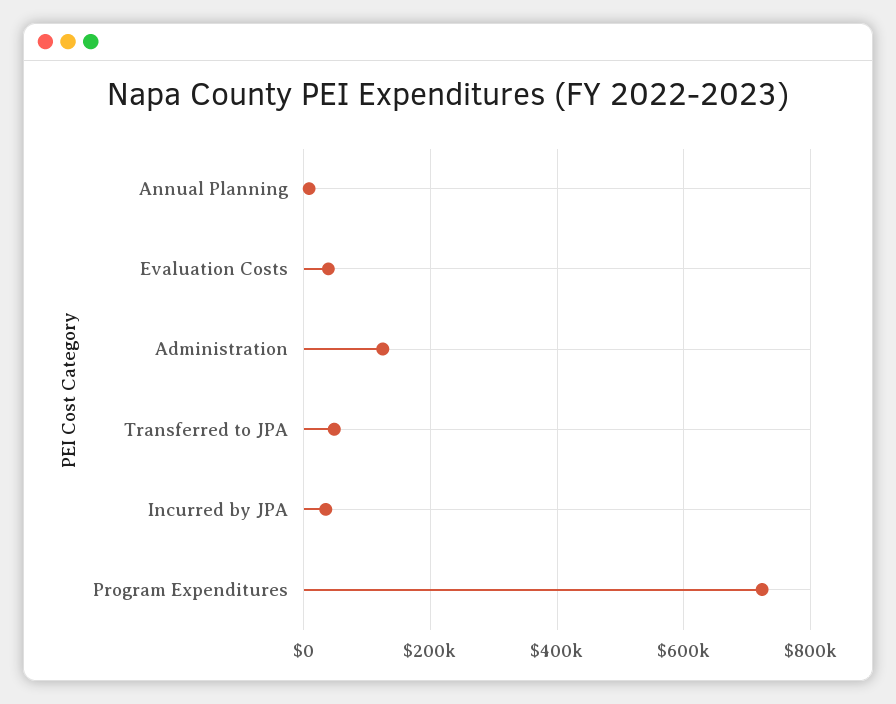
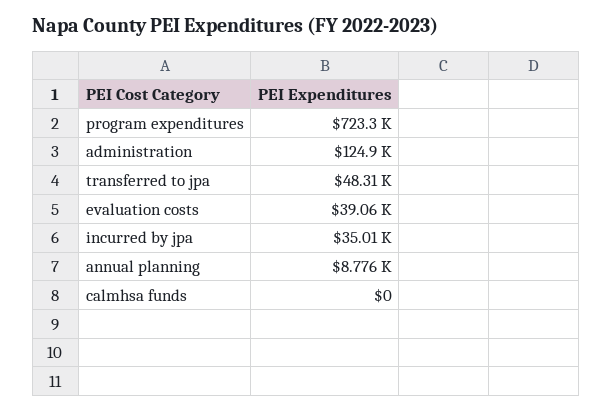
calmhsa funds: none -> 0

